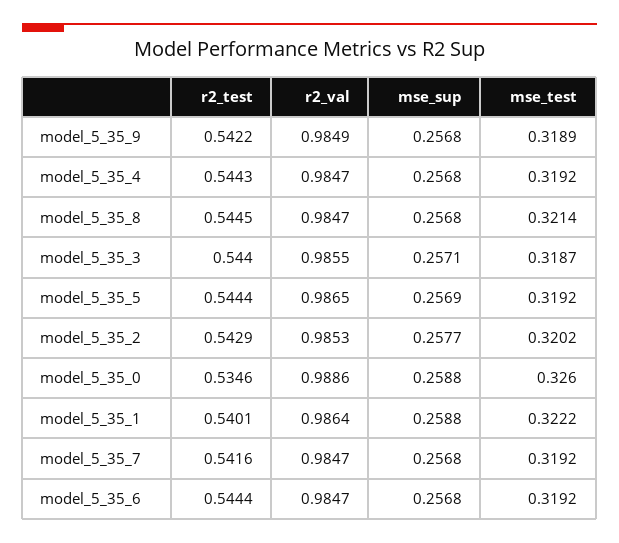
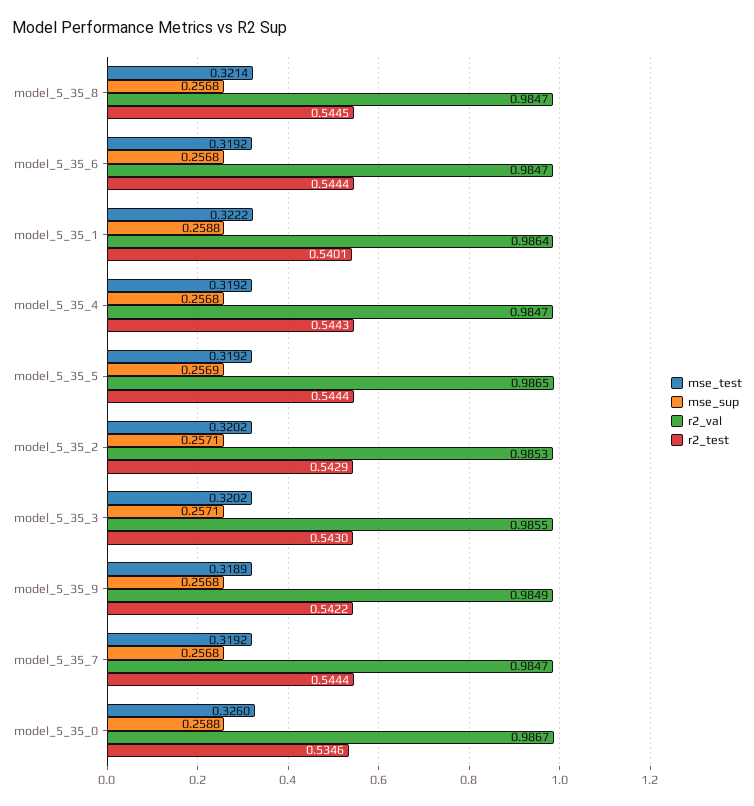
r2_test, model_5_35_3: 0.544 -> 0.543
mse_test, model_5_35_3: 0.3187 -> 0.3202
mse_sup, model_5_35_2: 0.2577 -> 0.2571
r2_val, model_5_35_0: 0.9886 -> 0.9867
r2_test, model_5_35_7: 0.5416 -> 0.5444

